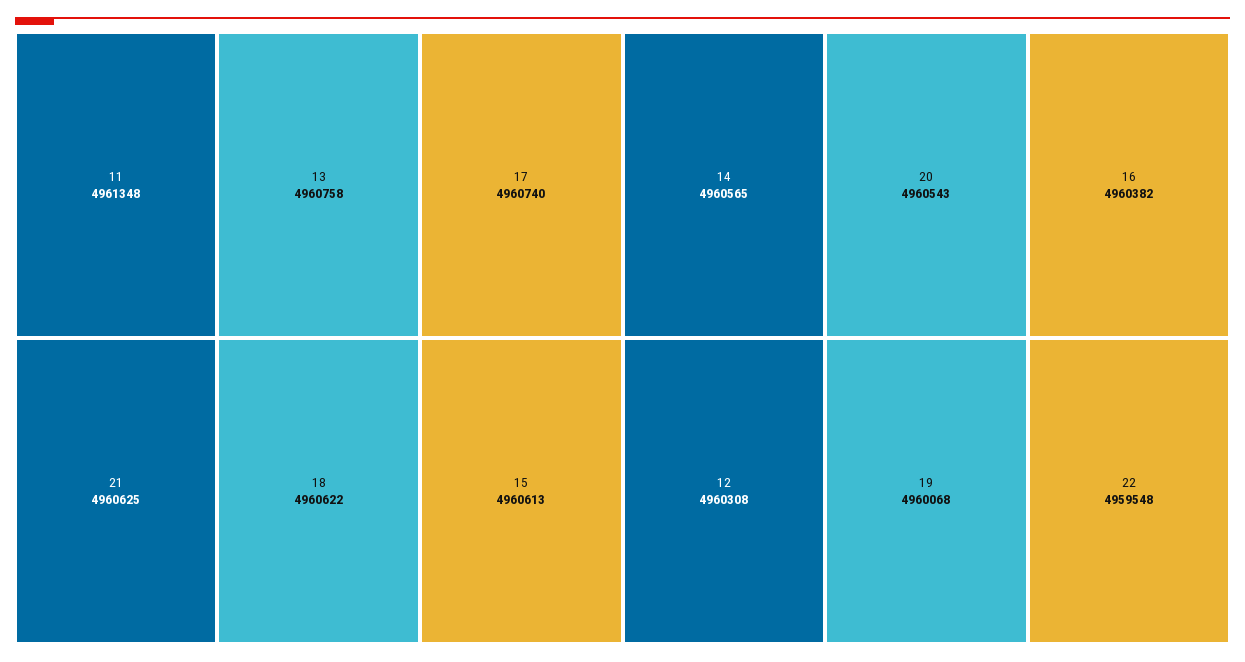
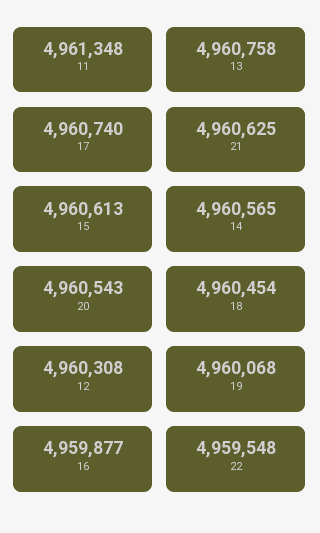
18: 4960622 -> 4960454
16: 4960382 -> 4959877

